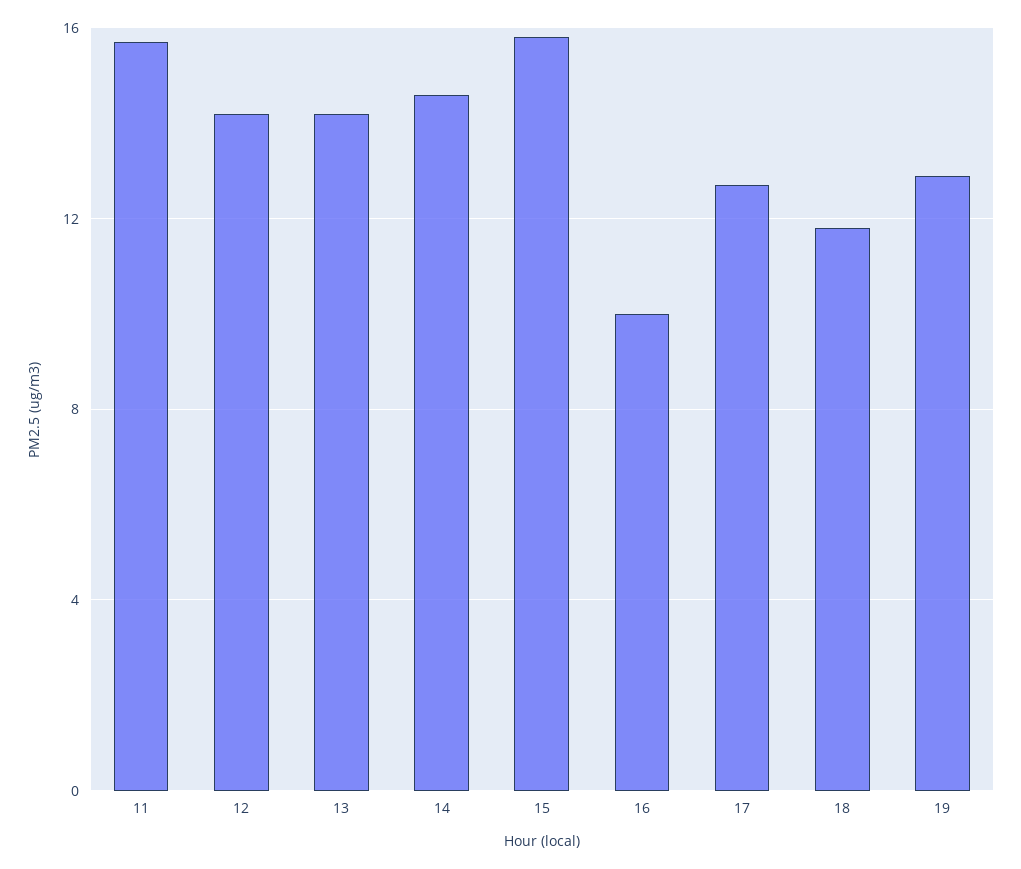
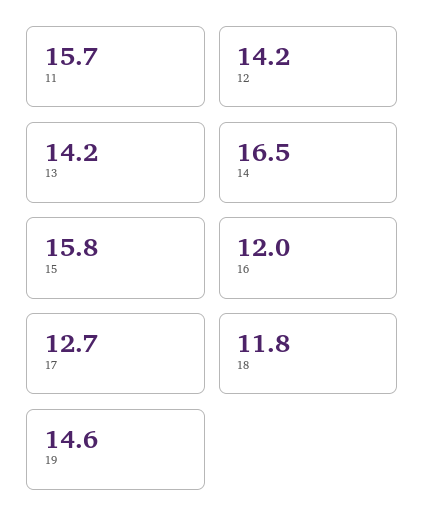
14: 14.5 -> 16.5
16: 10 -> 12
19: 13 -> 14.6

